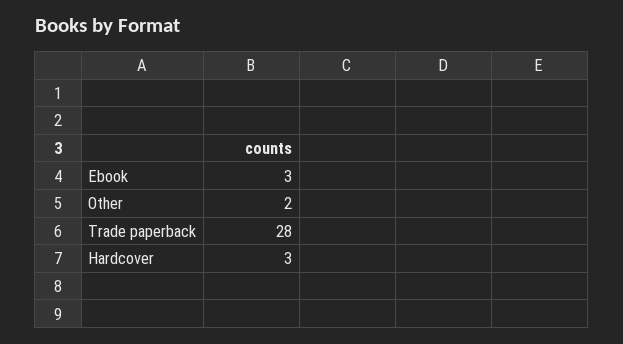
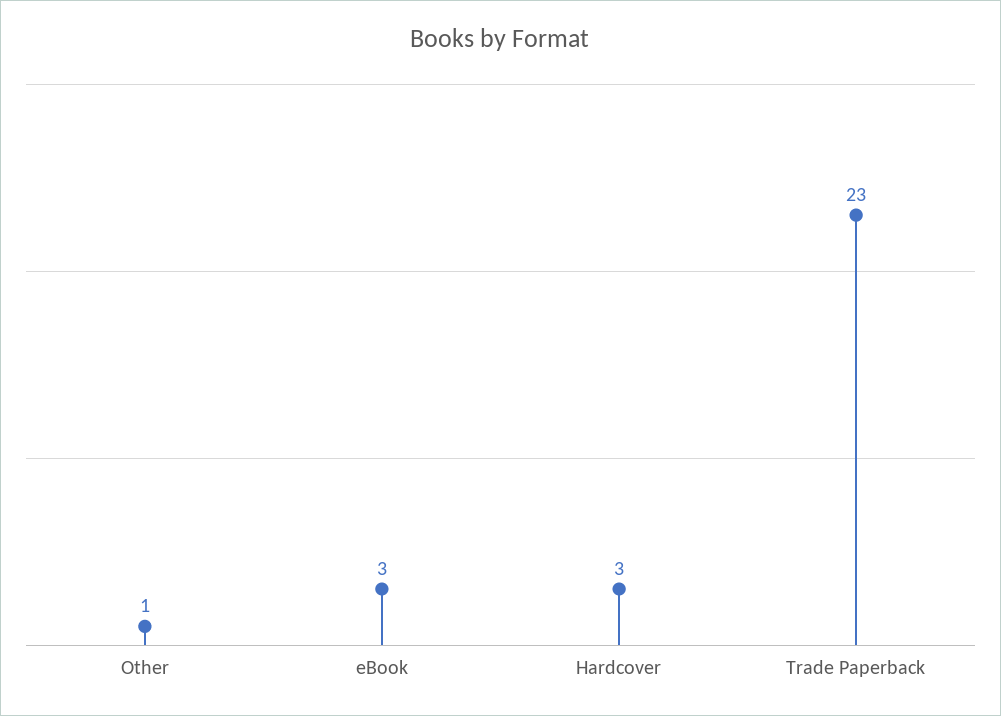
Other: 2 -> 1
Trade paperback: 28 -> 23

